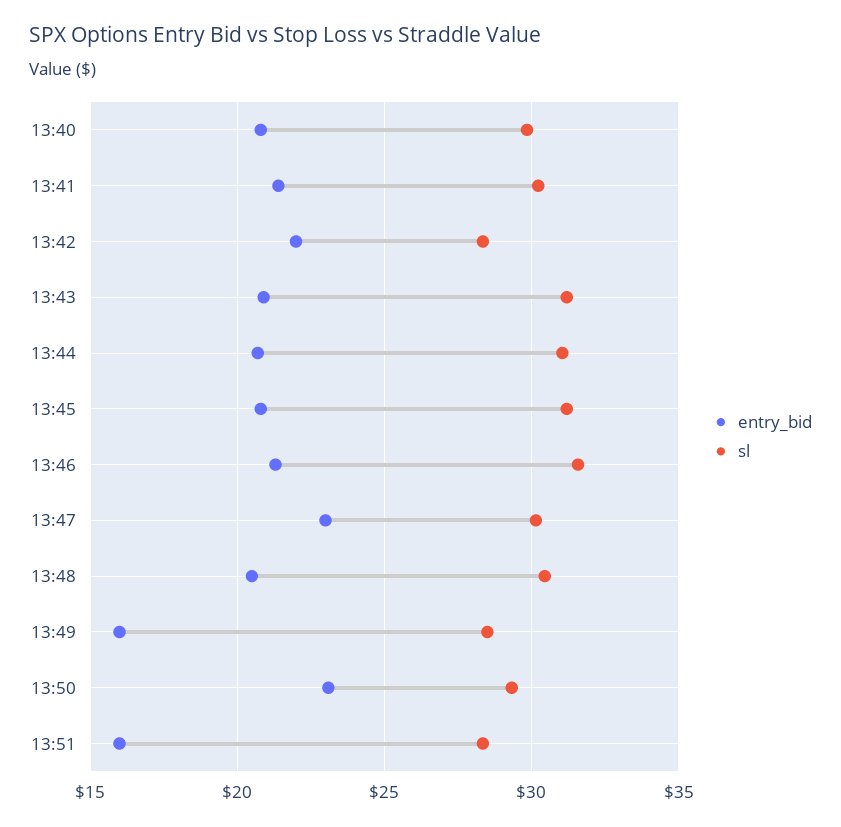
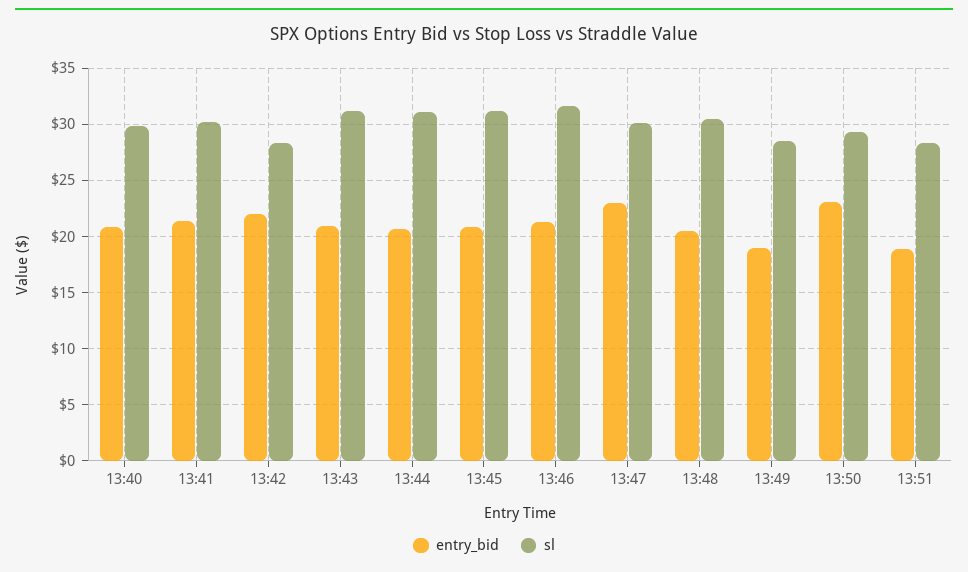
entry_bid, 13:49: 16 -> 19
entry_bid, 13:51: 16 -> 19

